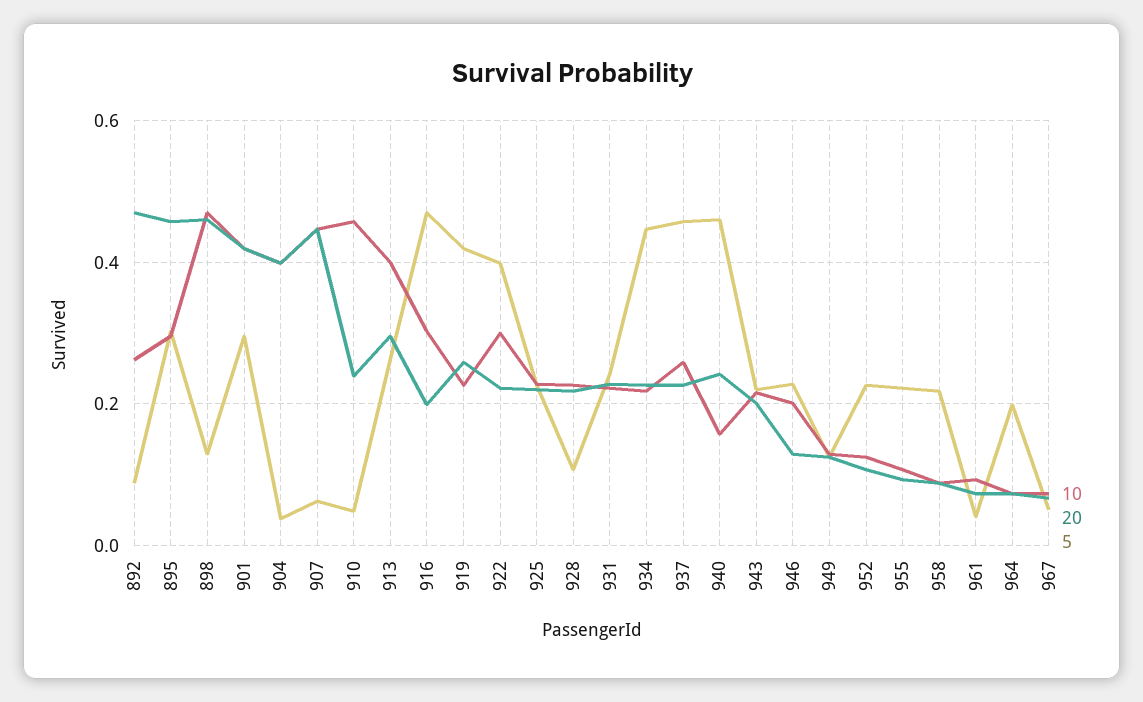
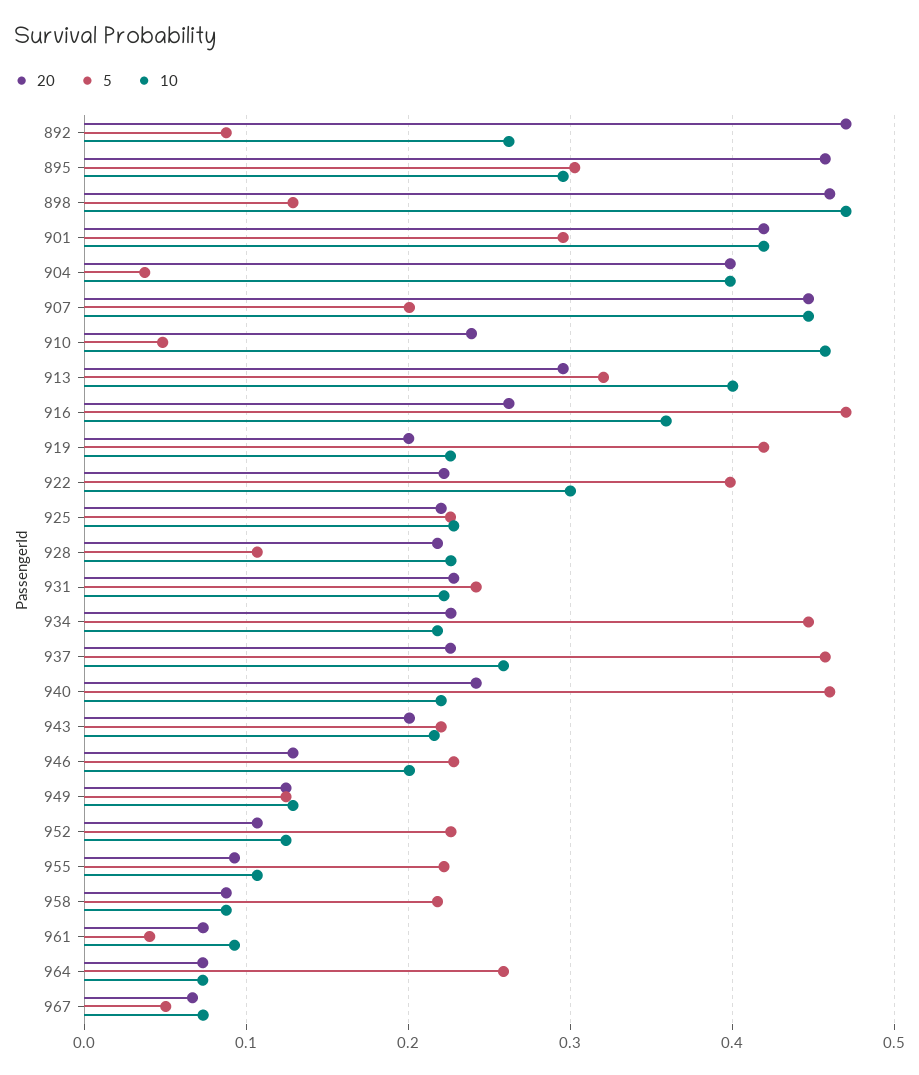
5, 907: 0.06 -> 0.2
5, 913: 0.26 -> 0.32
10, 916: 0.3 -> 0.36
20, 916: 0.2 -> 0.26
20, 919: 0.26 -> 0.2
10, 940: 0.16 -> 0.22
5, 964: 0.2 -> 0.26

